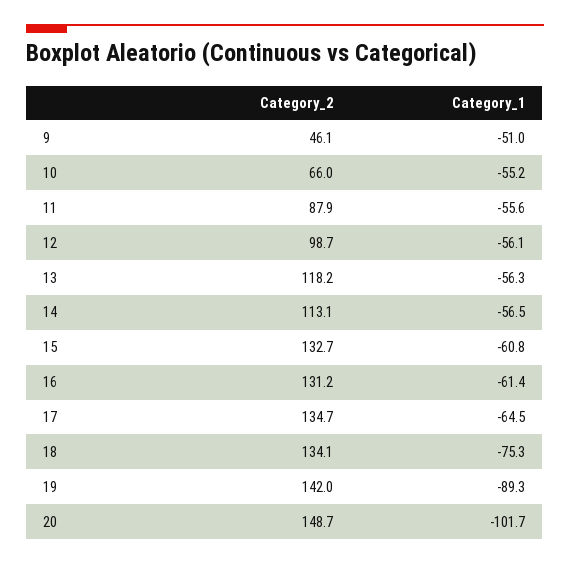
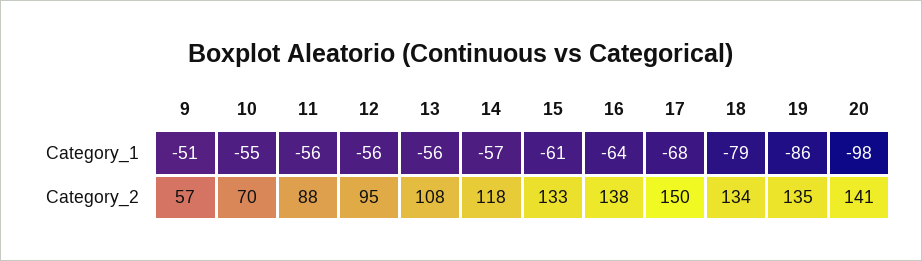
Category_2, 9: 46.1 -> 57
Category_2, 10: 66 -> 70
Category_2, 12: 98.7 -> 95
Category_2, 13: 118.2 -> 108
Category_2, 14: 113.1 -> 118
Category_2, 16: 131.2 -> 138
Category_1, 16: -61.4 -> -64
Category_2, 17: 134.7 -> 150
Category_1, 17: -64.5 -> -68
Category_1, 18: -75.3 -> -79
Category_2, 19: 142 -> 135
Category_1, 19: -89.3 -> -86
Category_2, 20: 148.7 -> 141
Category_1, 20: -101.7 -> -98

